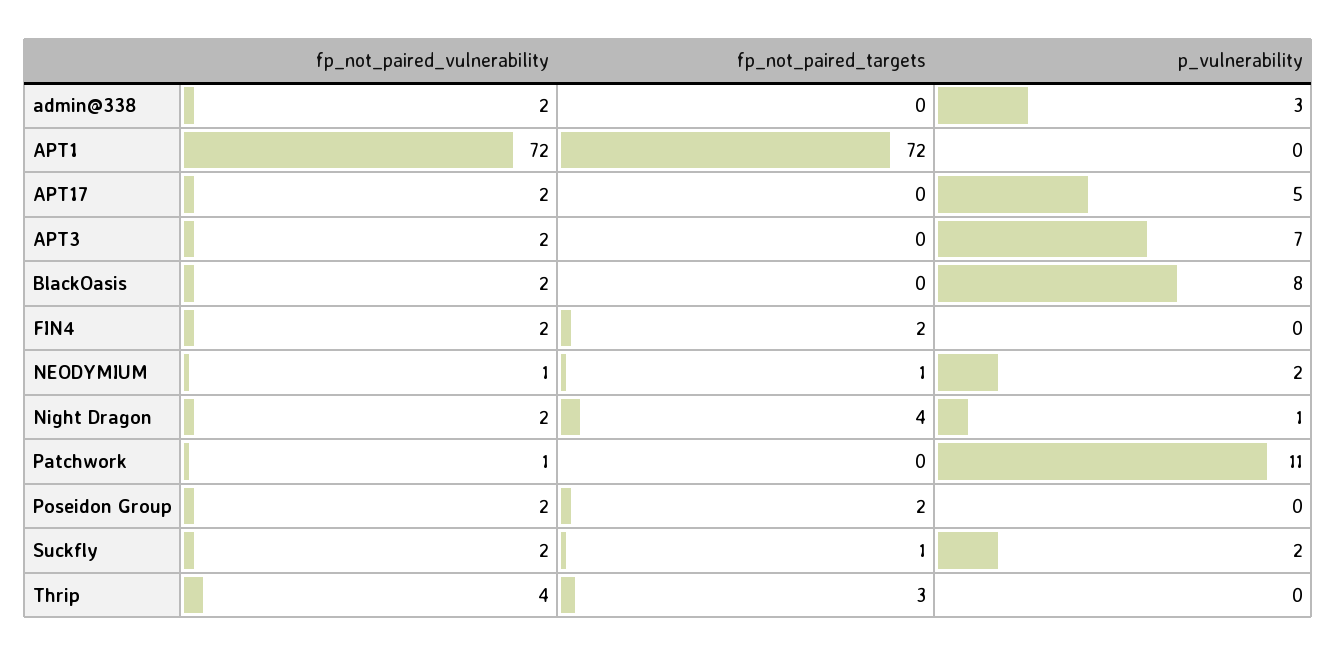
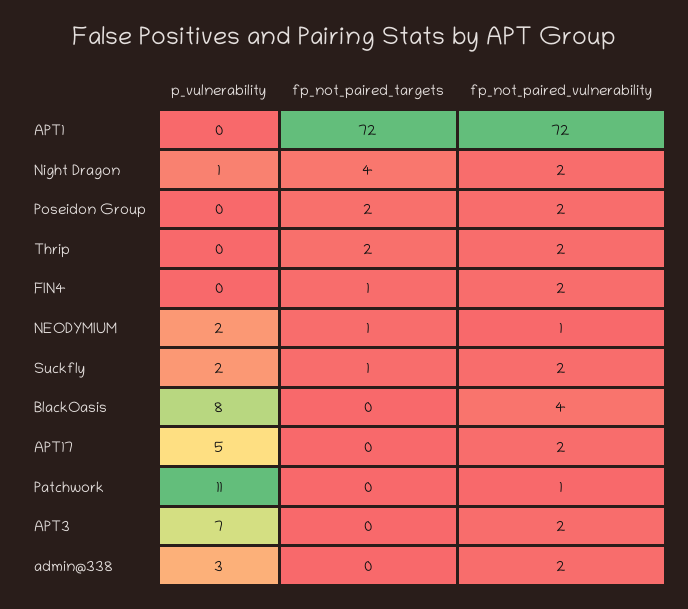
fp_not_paired_vulnerability, BlackOasis: 2 -> 4
fp_not_paired_targets, FIN4: 2 -> 1
fp_not_paired_vulnerability, Thrip: 4 -> 2
fp_not_paired_targets, Thrip: 3 -> 2

